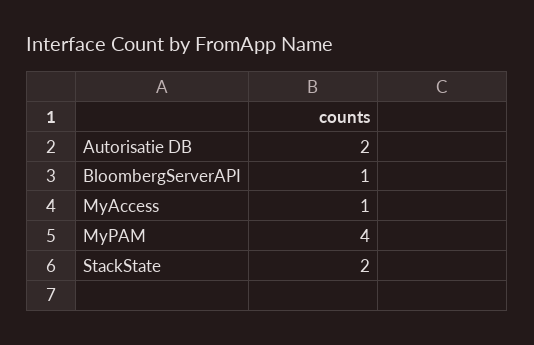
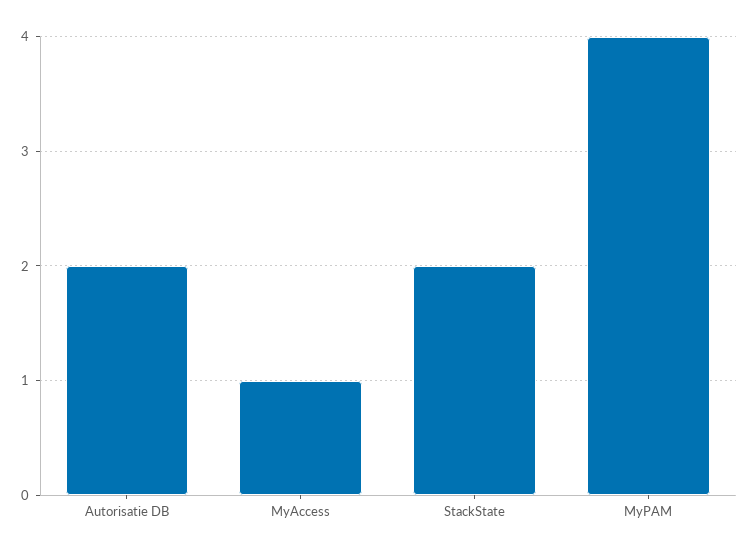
BloombergServerAPI: 1 -> none

